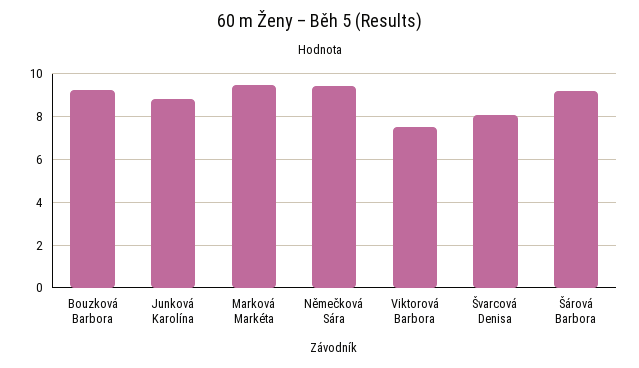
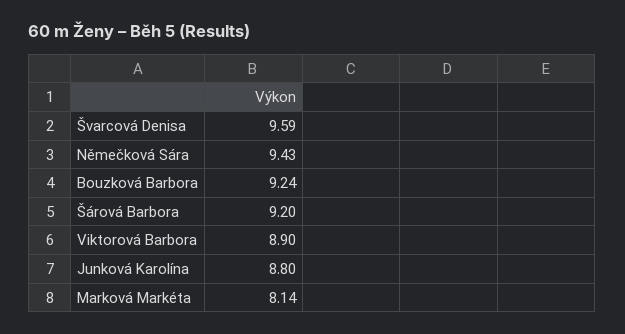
Marková Markéta: 9.5 -> 8.14
Viktorová Barbora: 7.5 -> 8.9
Švarcová Denisa: 8 -> 9.59

